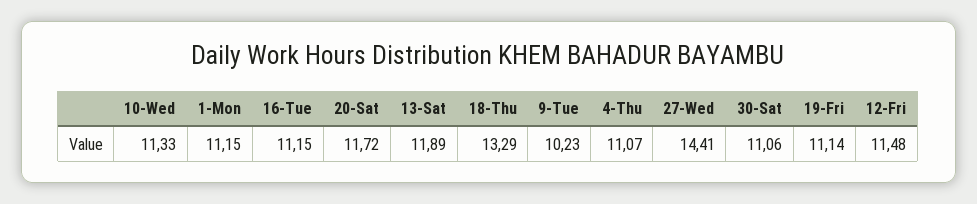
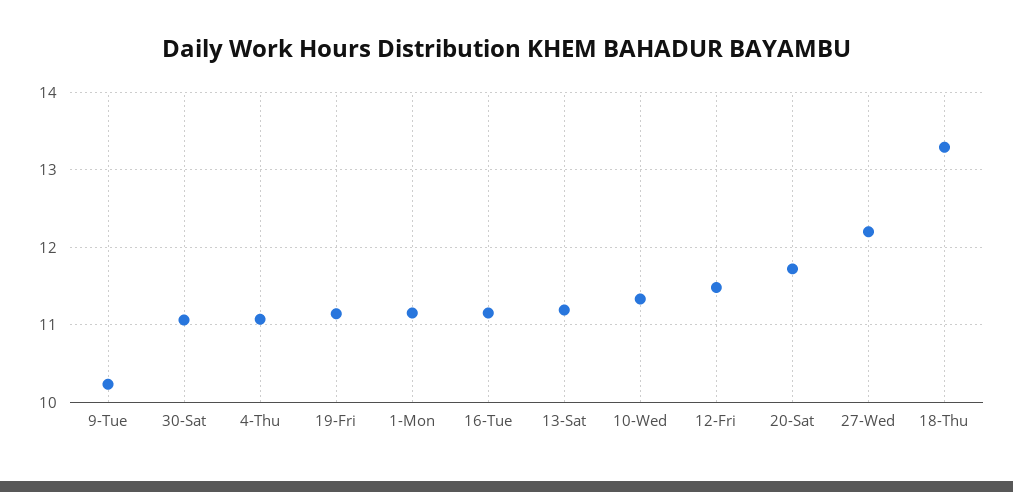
13-Sat: 11.89 -> 11.2
27-Wed: 14.41 -> 12.2

